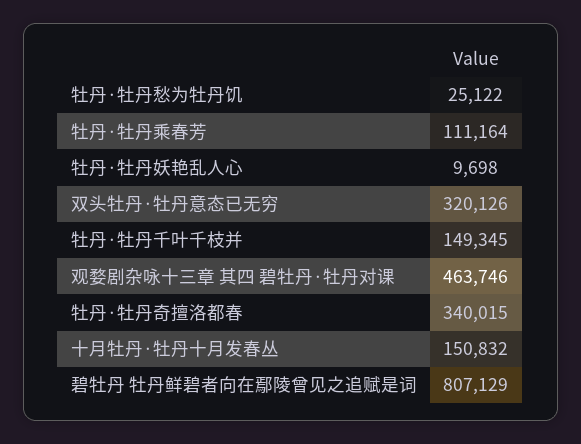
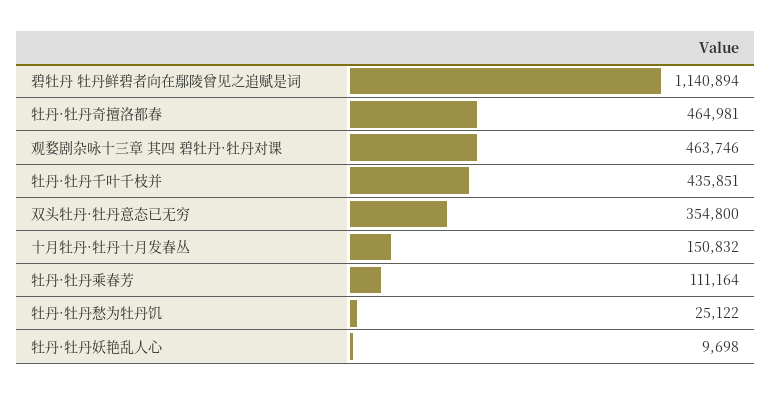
双头牡丹·牡丹意态已无穷: 320126 -> 354800
牡丹·牡丹千叶千枝并: 149345 -> 435851
牡丹·牡丹奇擅洛都春: 340015 -> 464981
碧牡丹 牡丹鲜碧者向在鄢陵曾见之追赋是词: 807129 -> 1140894

